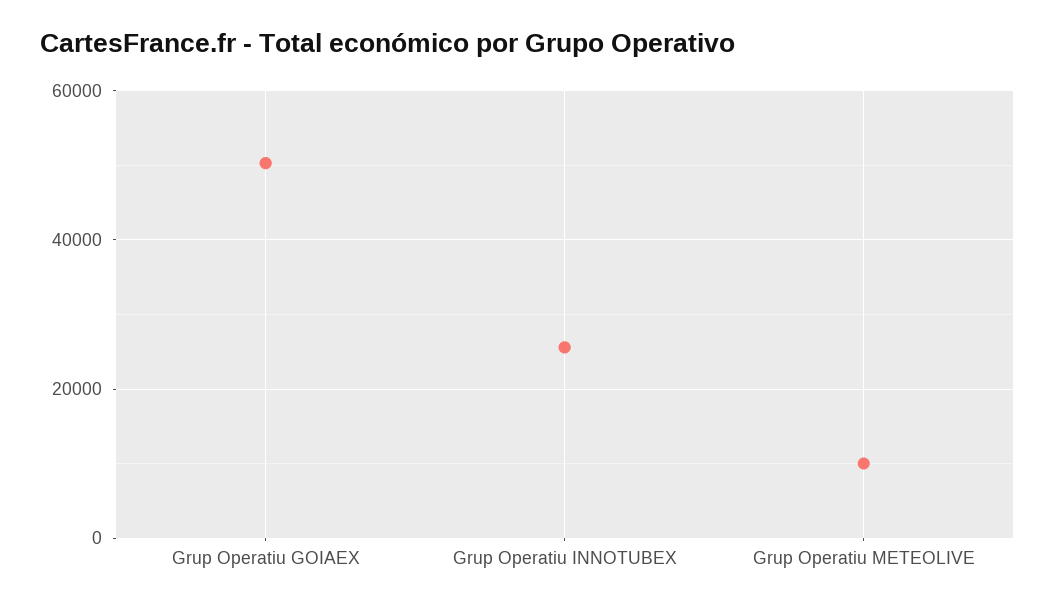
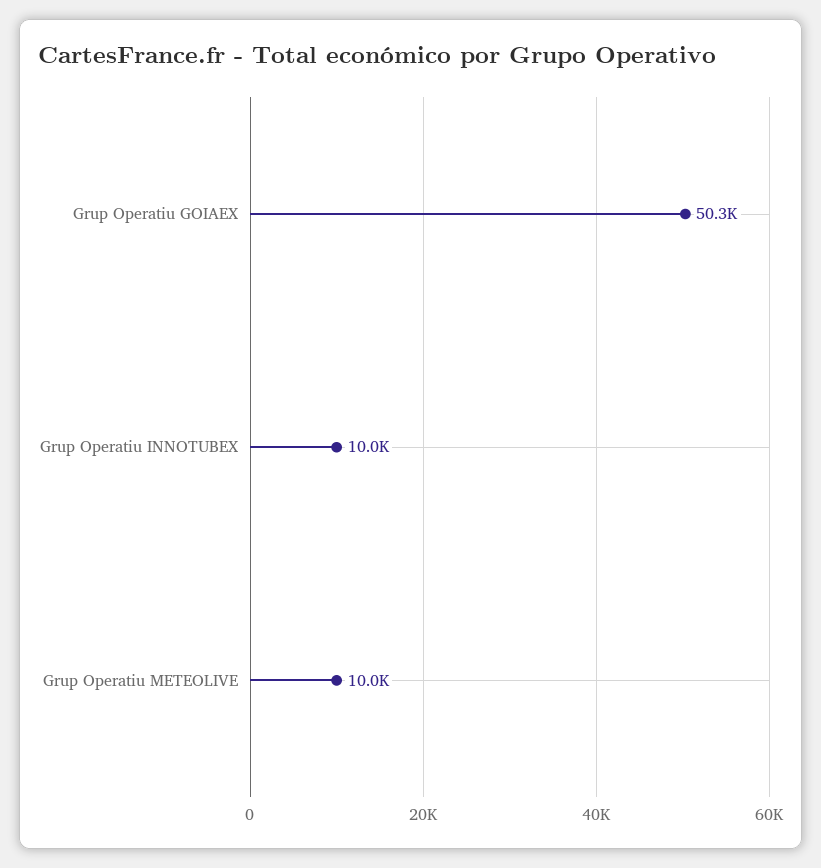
Grup Operatiu INNOTUBEX: 26000 -> 10000

